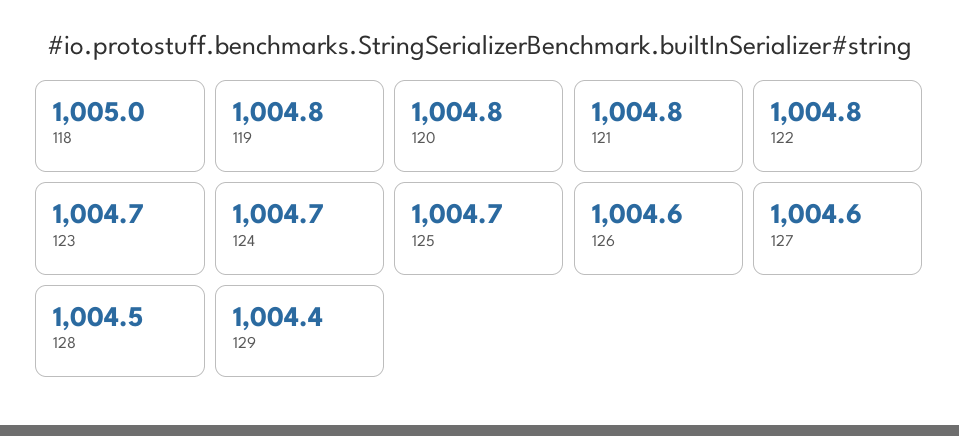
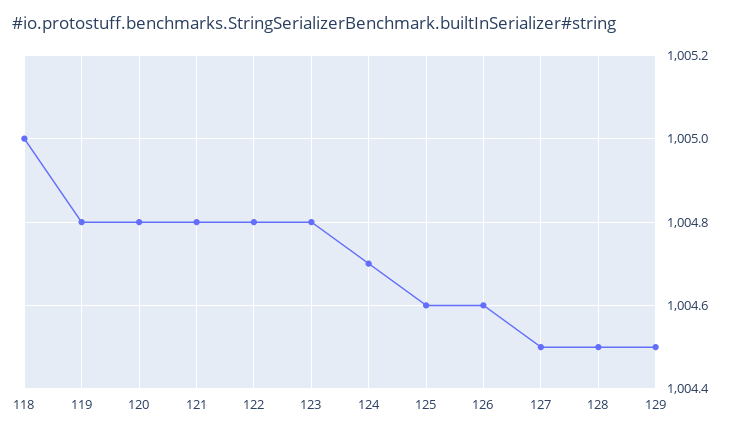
123: 1004.7 -> 1004.8
125: 1004.7 -> 1004.6
127: 1004.6 -> 1004.5
129: 1004.4 -> 1004.5

